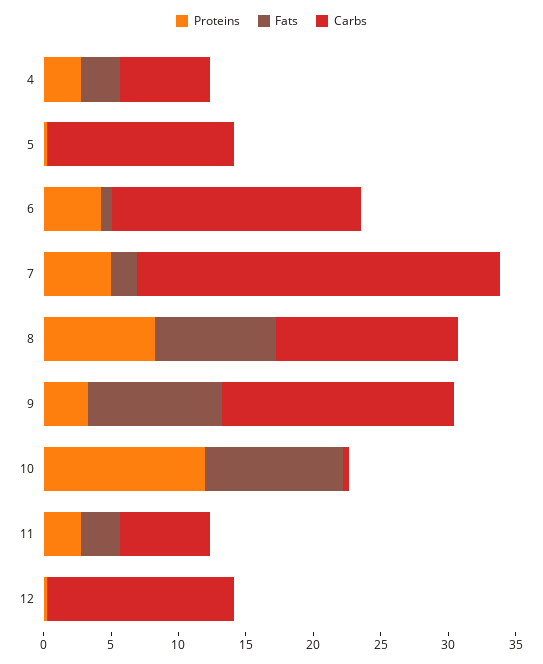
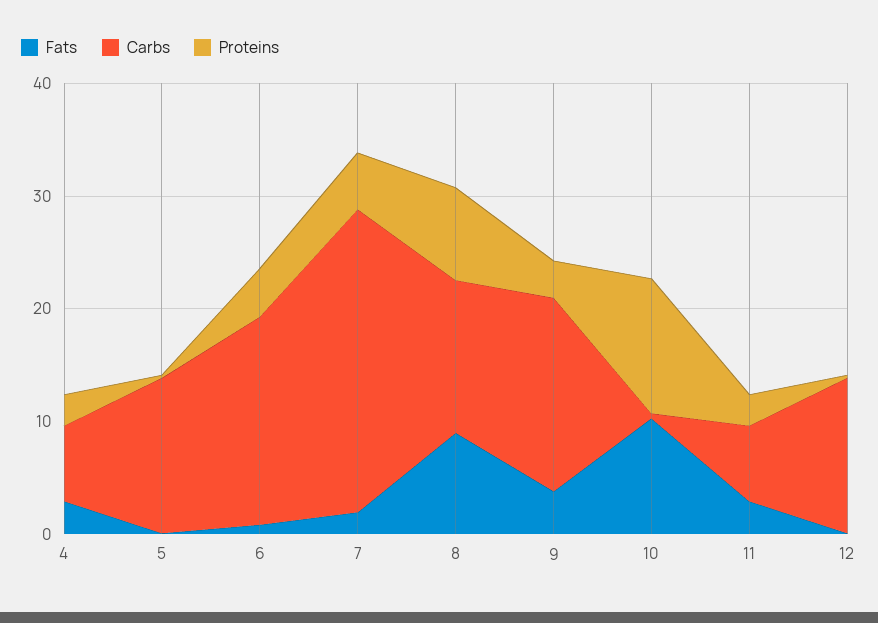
Fats, 9: 10 -> 4

